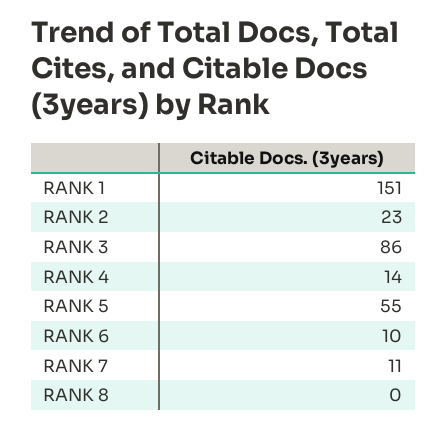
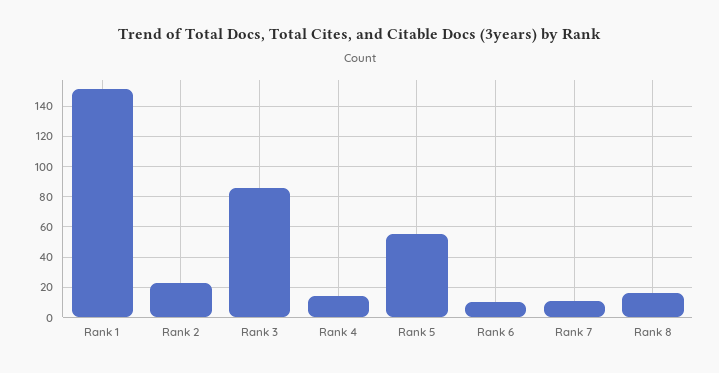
RANK 8: 0 -> 15

